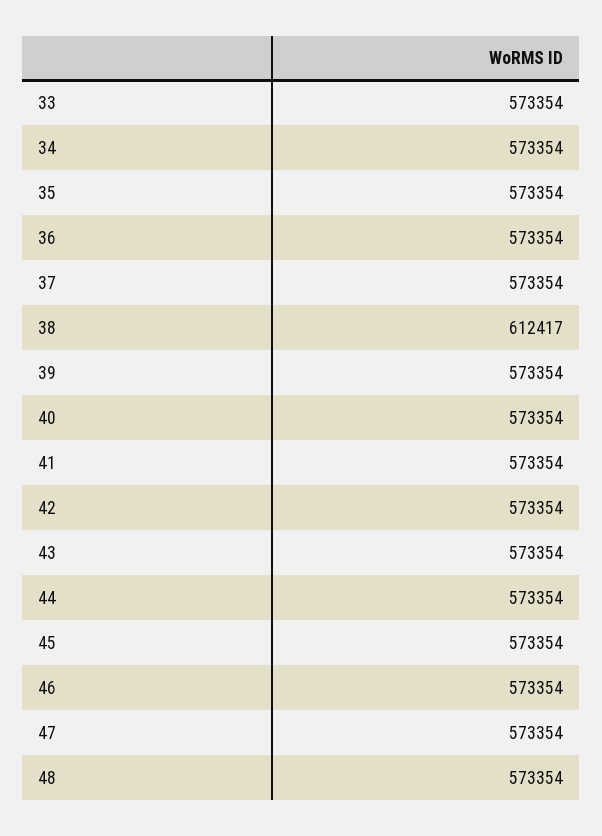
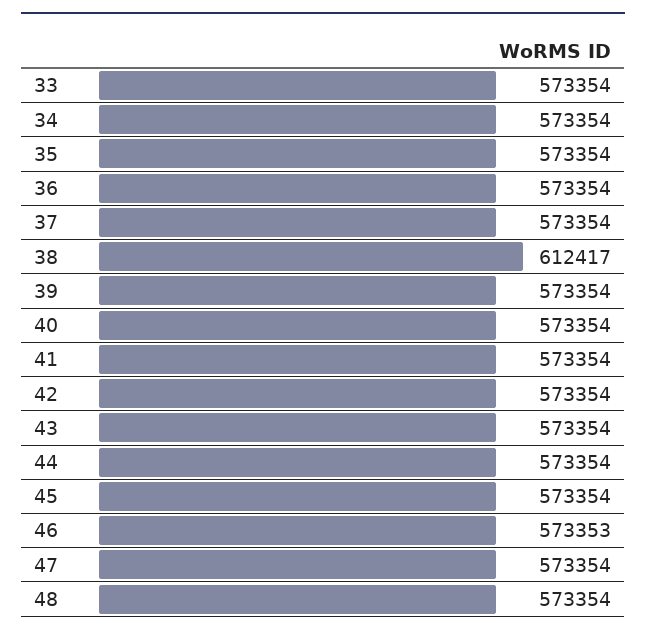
46: 573354 -> 573353

